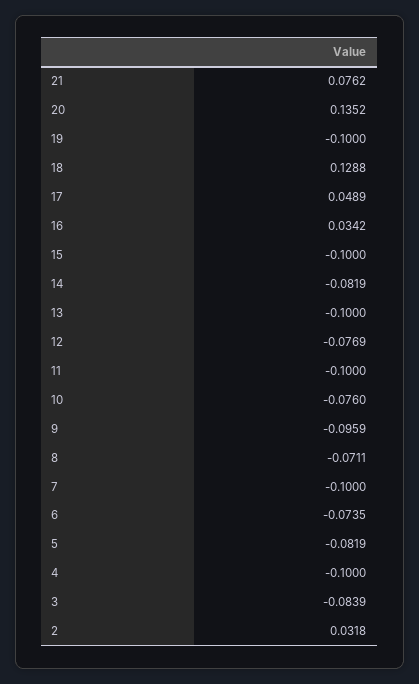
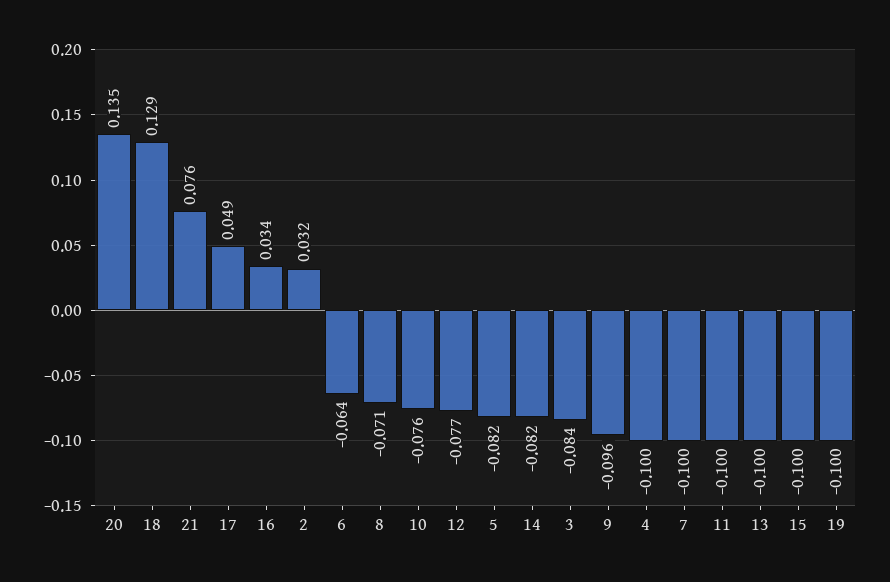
6: -0.0735 -> -0.064

